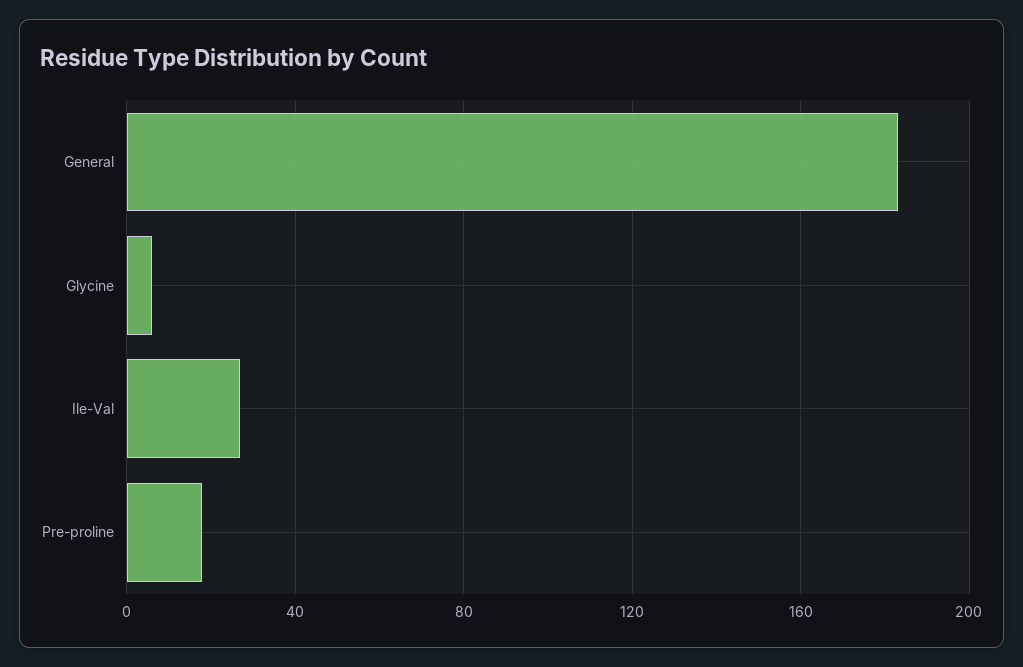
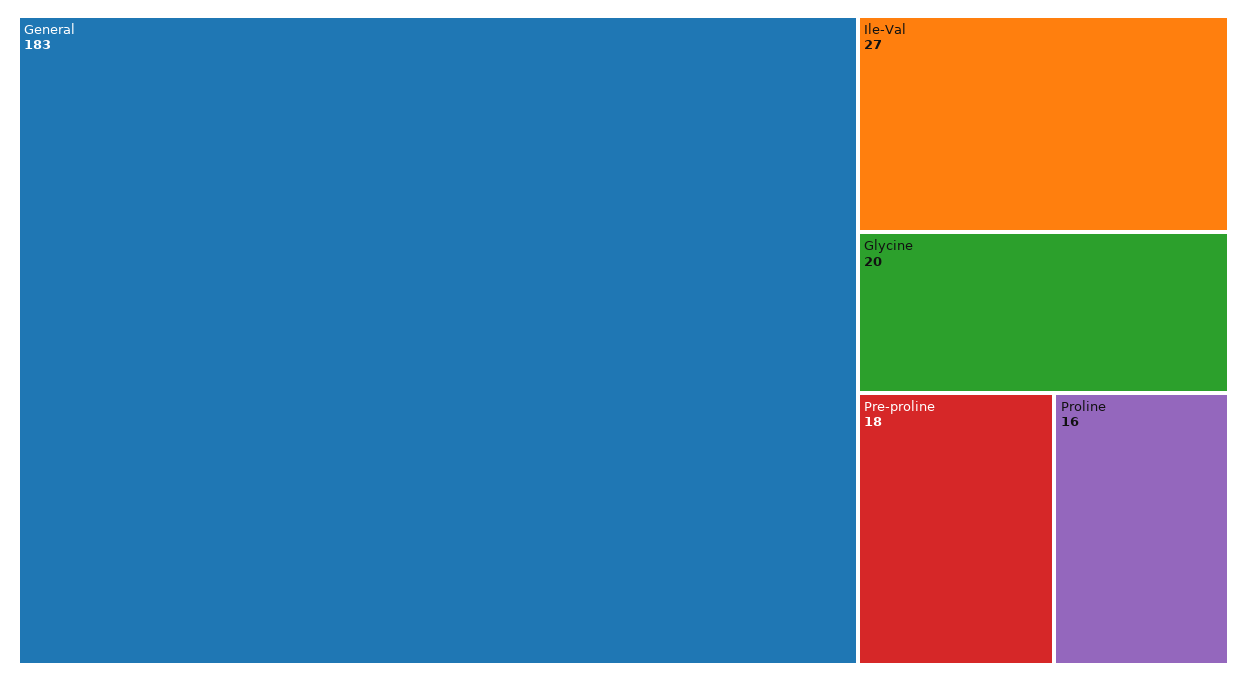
Glycine: 5 -> 20
Proline: none -> 16

